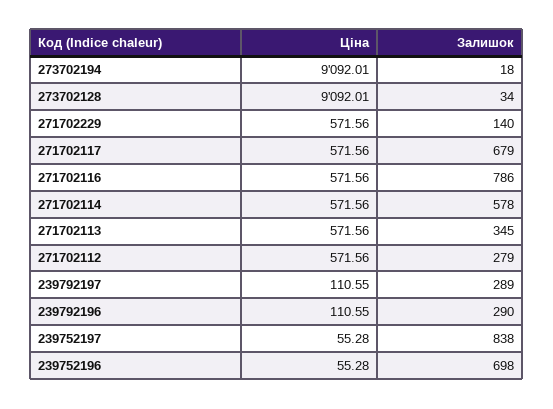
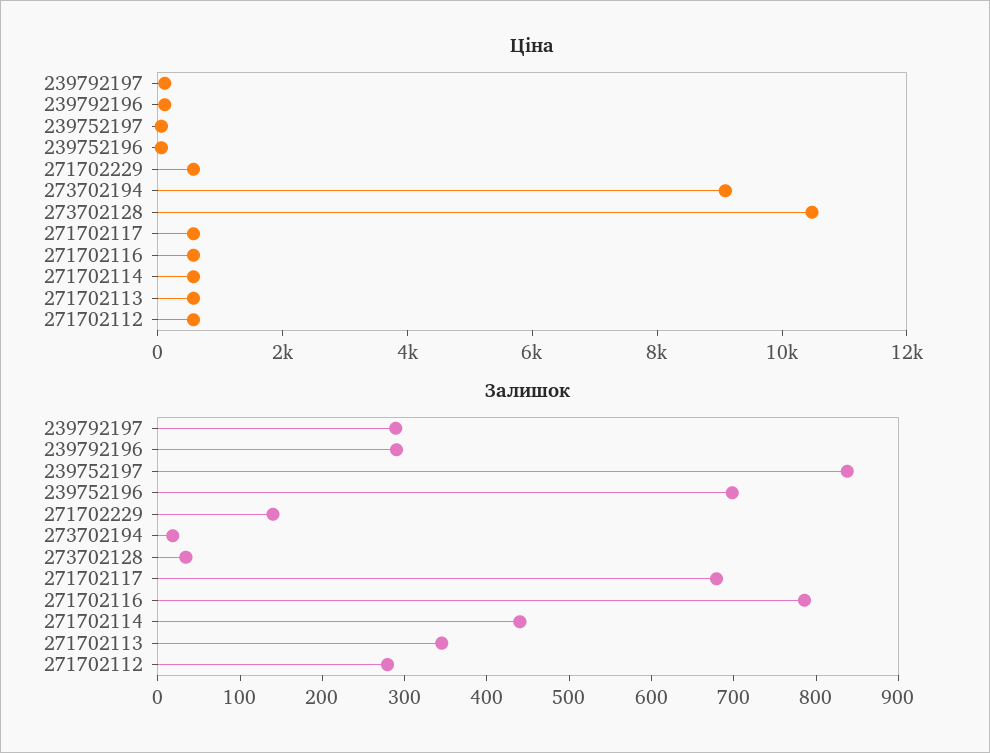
Ціна, 273702128: 9092.01 -> 10500
Залишок, 271702114: 578 -> 440

